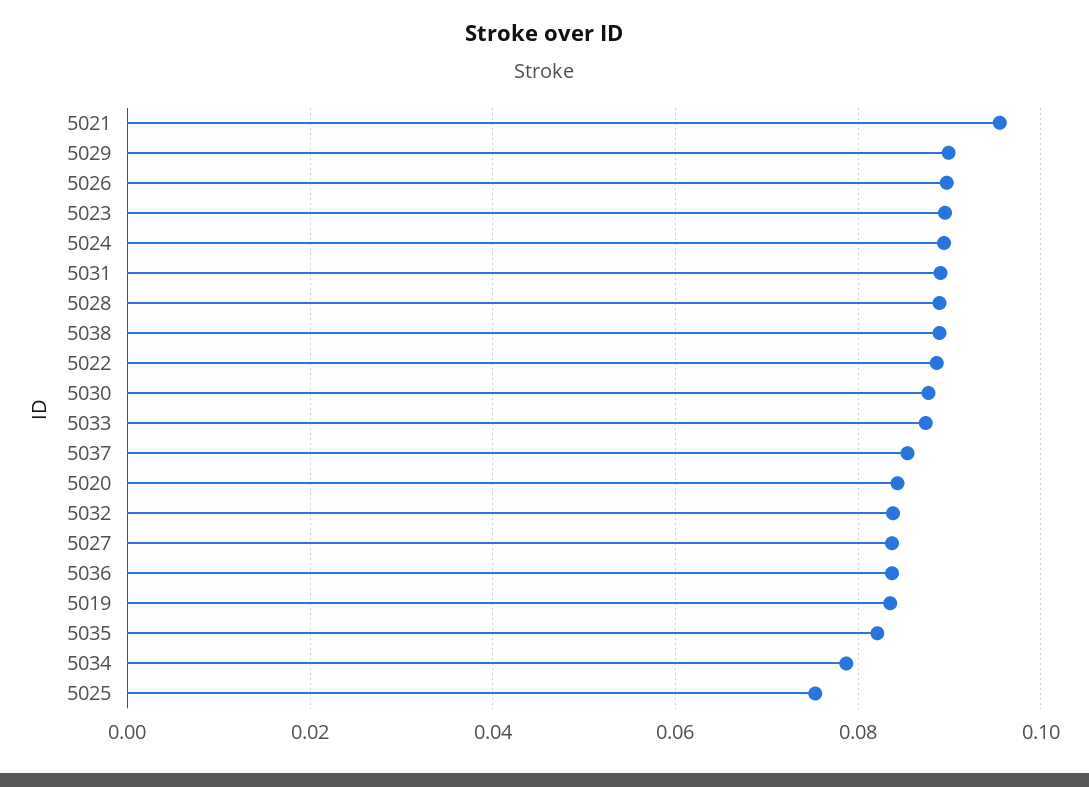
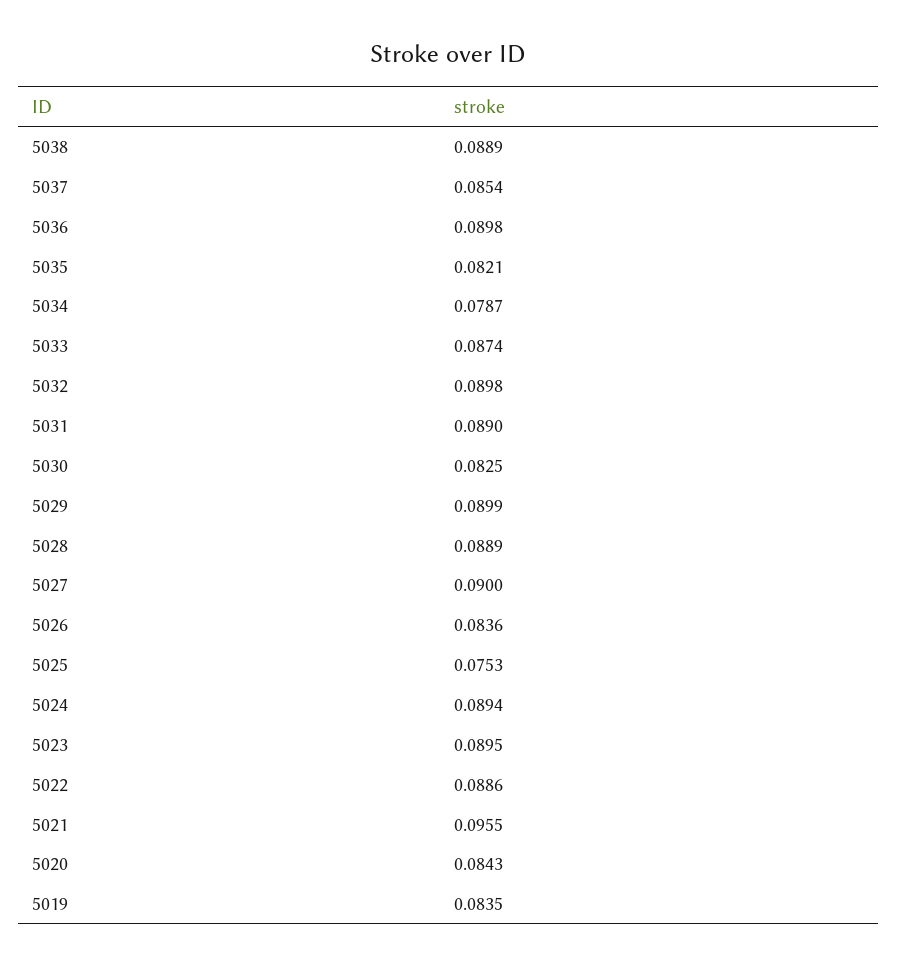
5026: 0.09 -> 0.0836
5030: 0.088 -> 0.0825
5032: 0.084 -> 0.0898
5027: 0.084 -> 0.09
5036: 0.084 -> 0.0898

